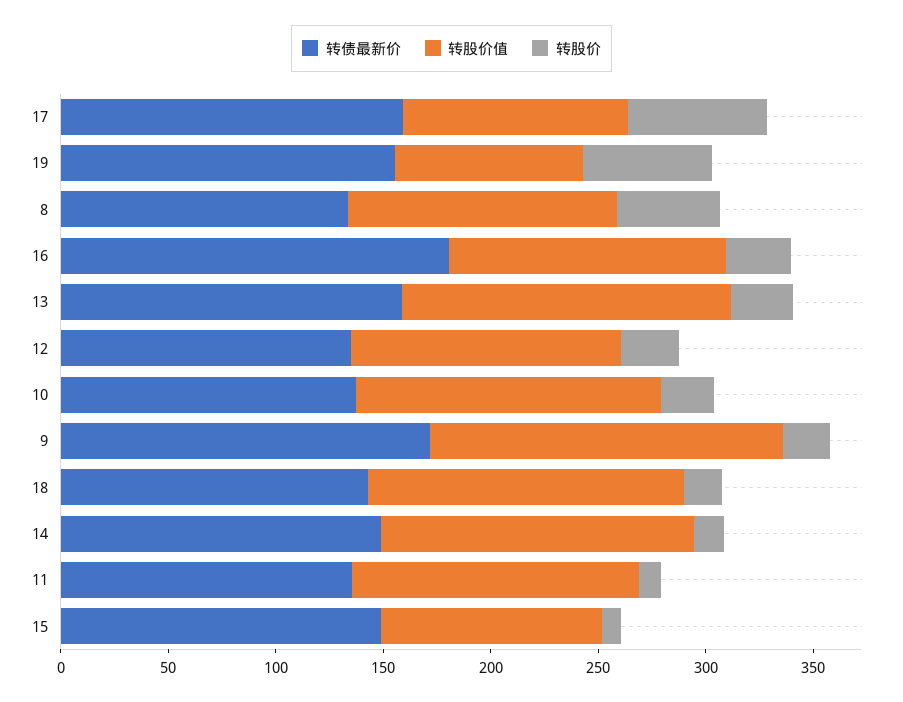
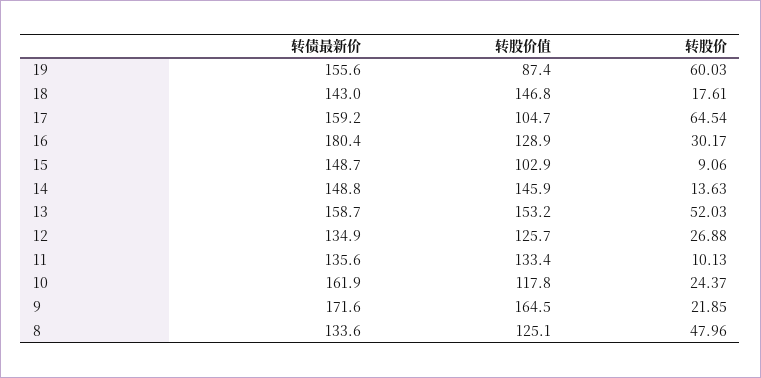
转股价, 13: 30 -> 52.03
转债最新价, 10: 140 -> 161.9
转股价值, 10: 140 -> 117.8

